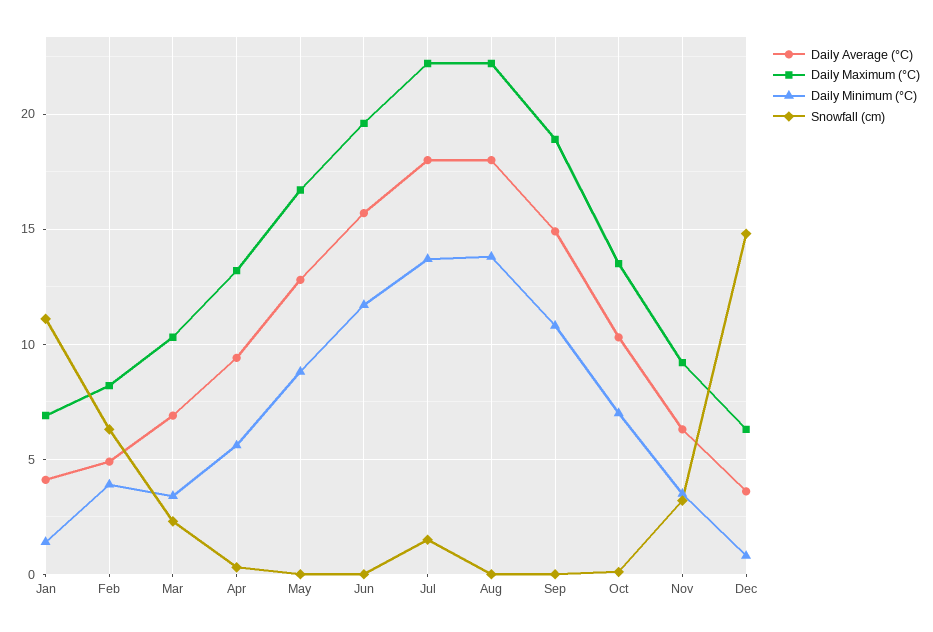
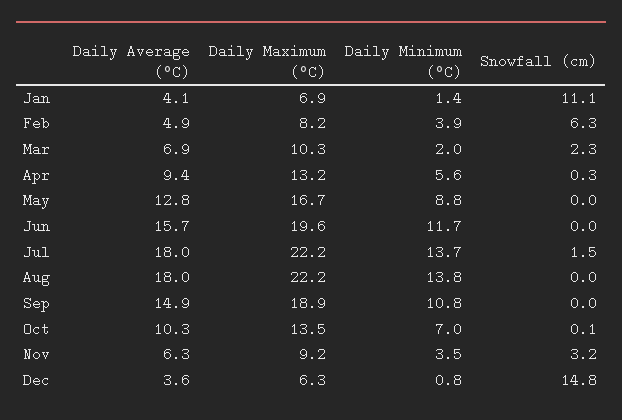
Daily Minimum (°C), Mar: 3.5 -> 2

